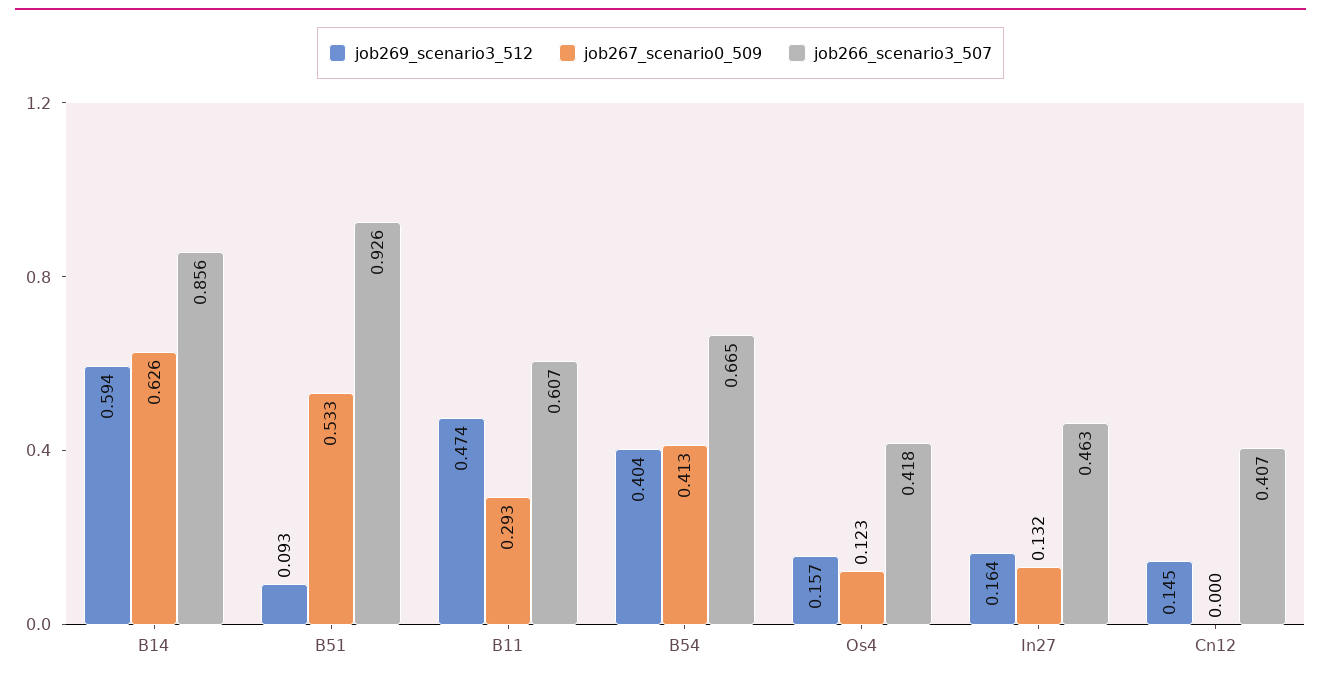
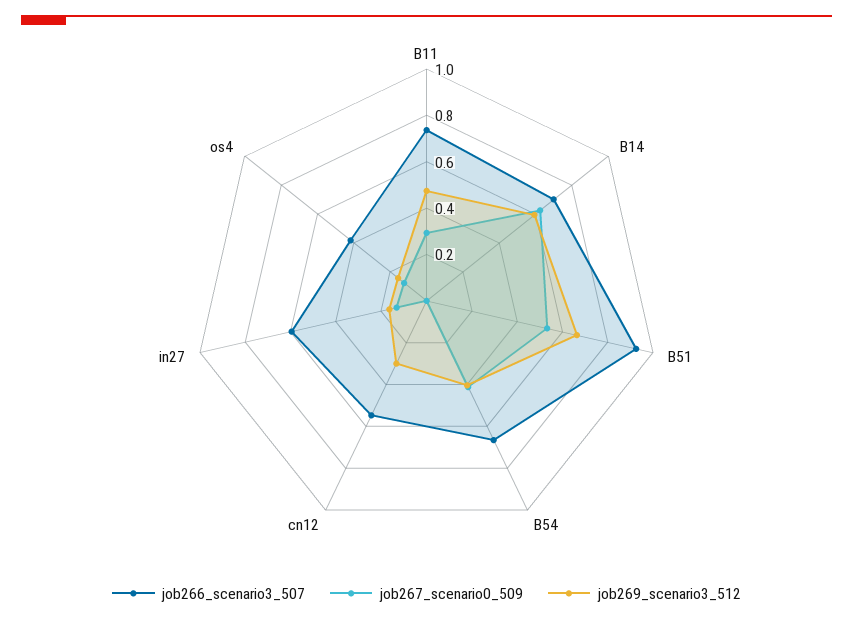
job266_scenario3_507, B14: 0.856 -> 0.7
job269_scenario3_512, B51: 0.093 -> 0.65
job266_scenario3_507, B11: 0.607 -> 0.75
job266_scenario3_507, In27: 0.463 -> 0.6
job269_scenario3_512, Cn12: 0.145 -> 0.3
job266_scenario3_507, Cn12: 0.407 -> 0.55

